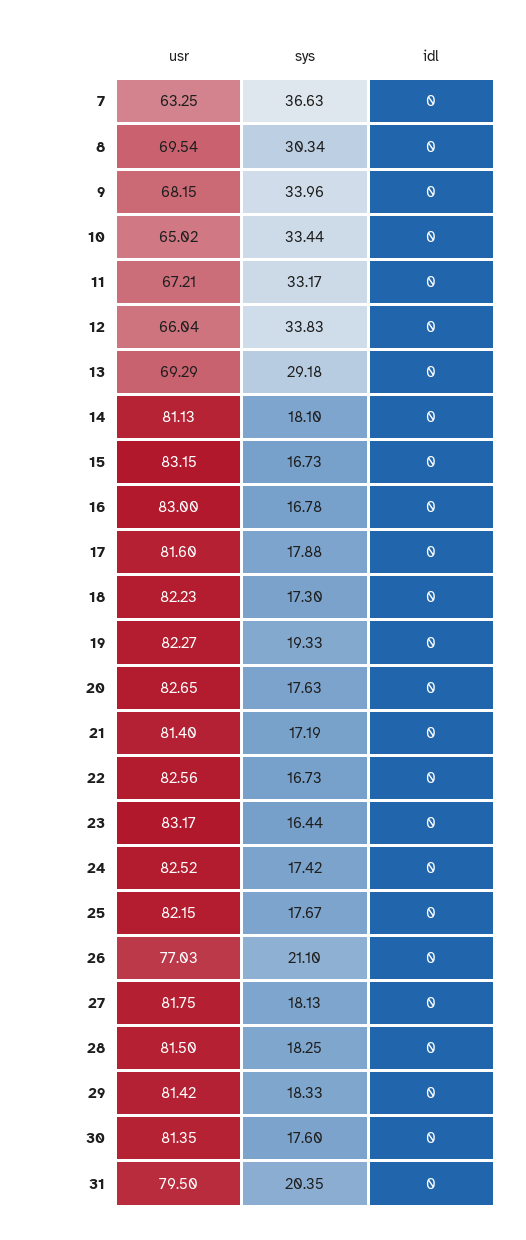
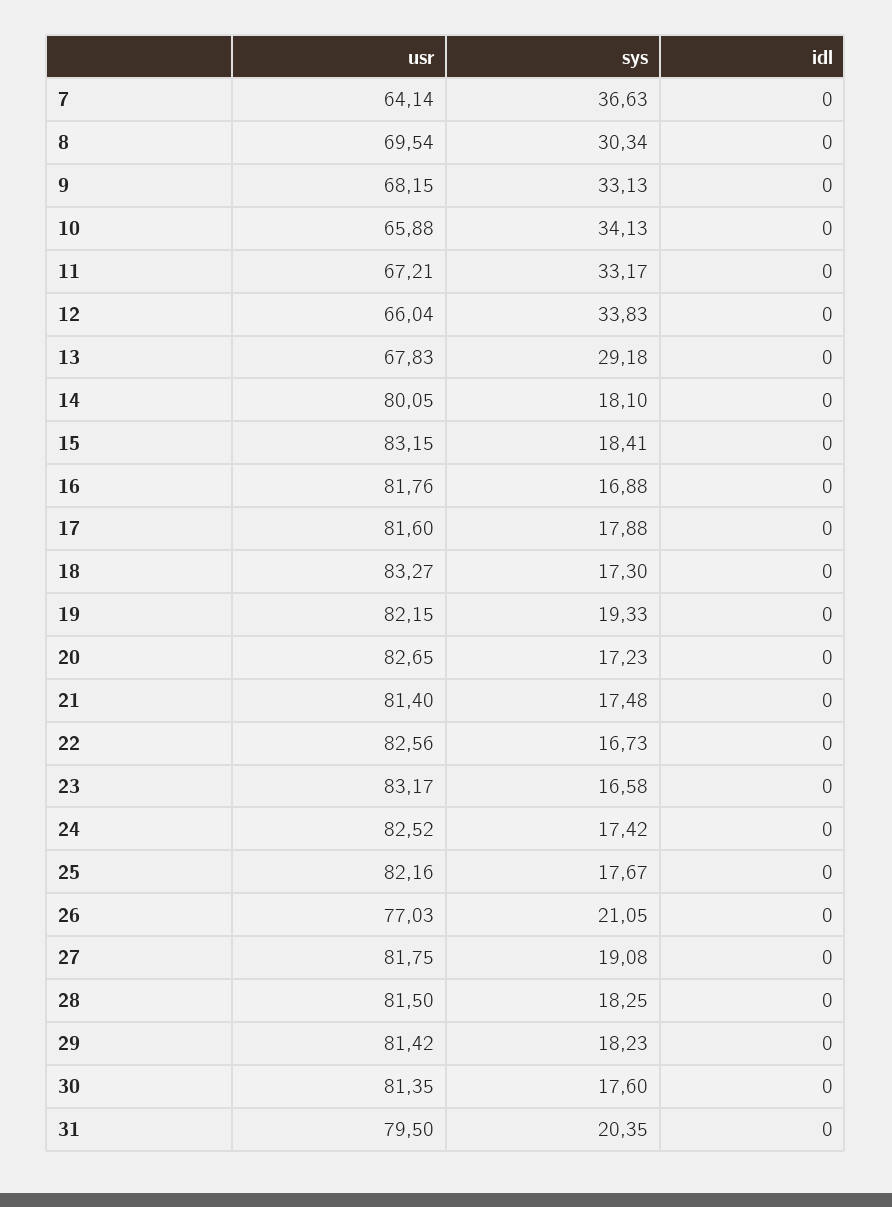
usr, 7: 63.25 -> 64.14
sys, 9: 33.96 -> 33.13
usr, 10: 65.02 -> 65.88
sys, 10: 33.44 -> 34.13
usr, 13: 69.29 -> 67.83
usr, 14: 81.13 -> 80.05
sys, 15: 16.73 -> 18.41
usr, 16: 83 -> 81.76
sys, 16: 16.78 -> 16.88
usr, 18: 82.23 -> 83.27
usr, 19: 82.27 -> 82.15
sys, 20: 17.63 -> 17.23
sys, 21: 17.19 -> 17.48
sys, 23: 16.44 -> 16.58
usr, 25: 82.15 -> 82.16
sys, 26: 21.1 -> 21.05
sys, 27: 18.13 -> 19.08
sys, 29: 18.33 -> 18.23

